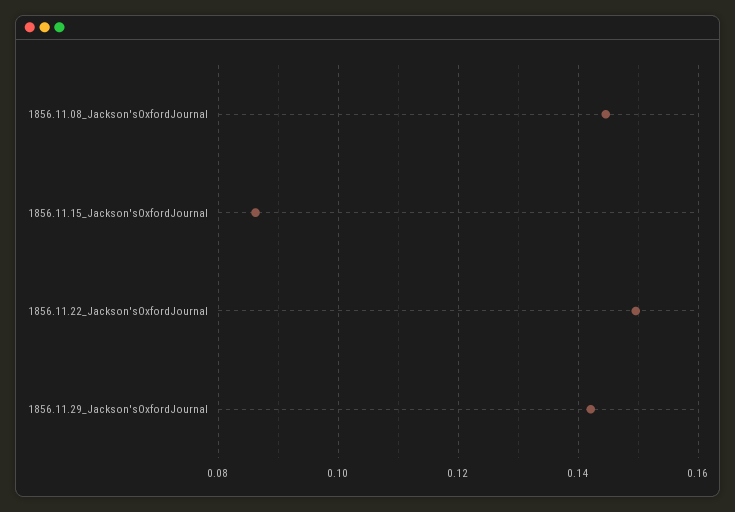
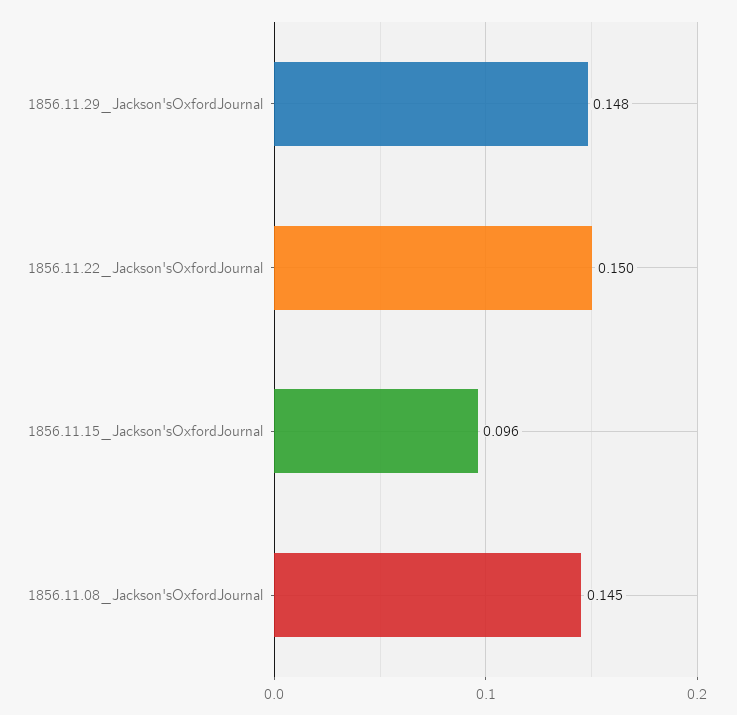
1856.11.15_Jackson'sOxfordJournal: 0.086 -> 0.096
1856.11.29_Jackson'sOxfordJournal: 0.142 -> 0.148

